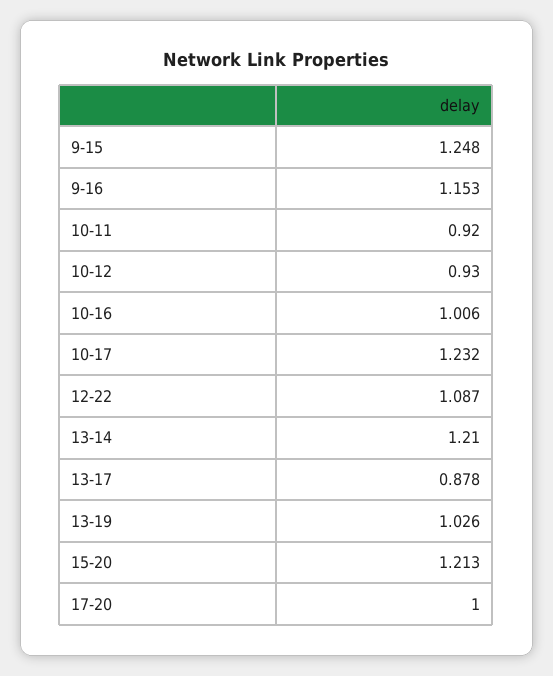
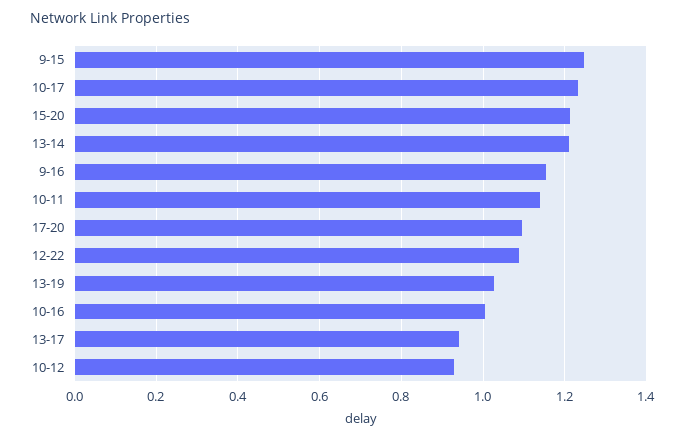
10-11: 0.92 -> 1.14
13-17: 0.878 -> 0.94
17-20: 1 -> 1.1

